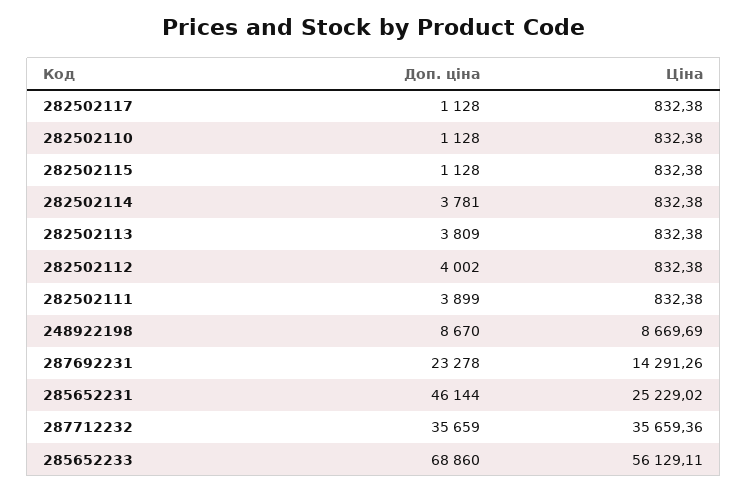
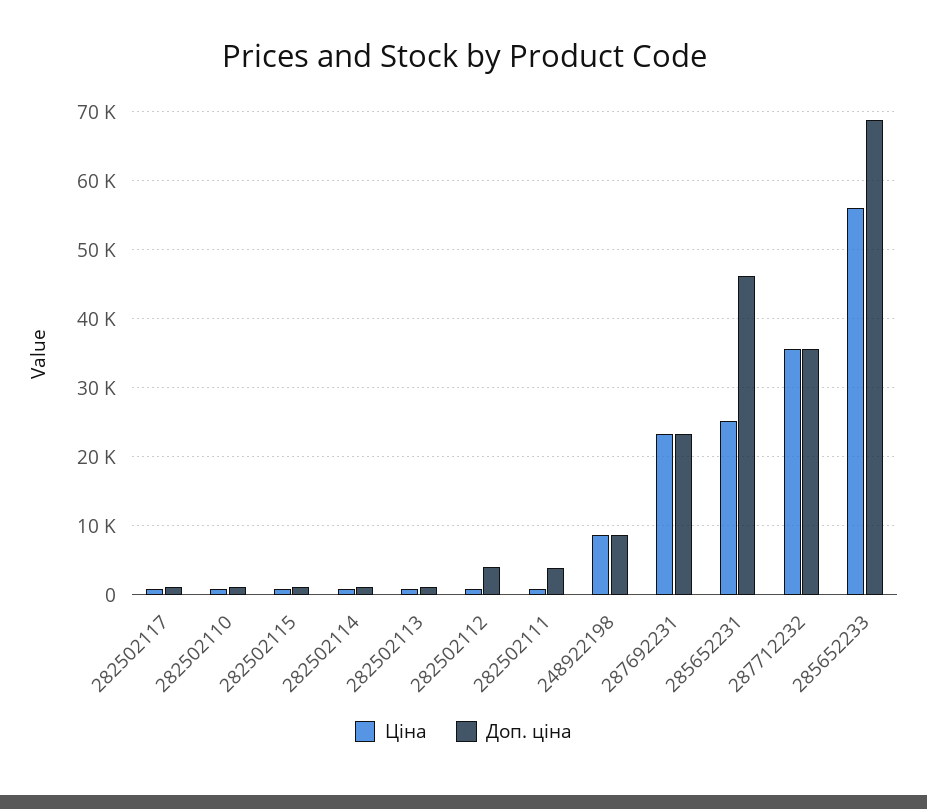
Доп. ціна, 282502114: 3781 -> 1000
Доп. ціна, 282502113: 3809 -> 1000
Ціна, 287692231: 14291.26 -> 23000

